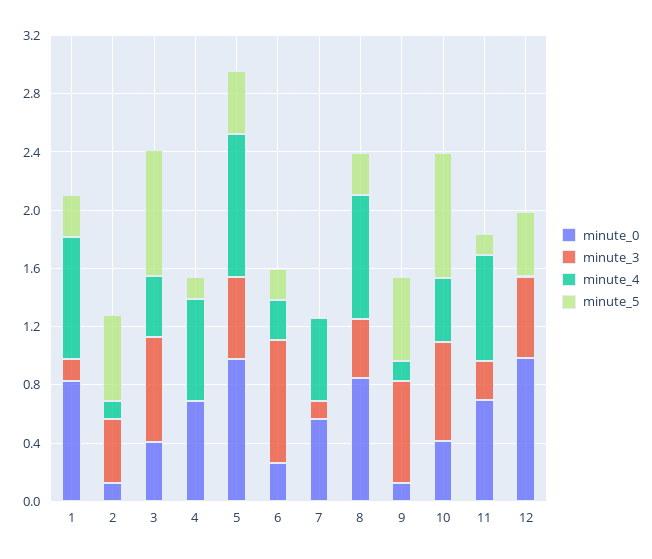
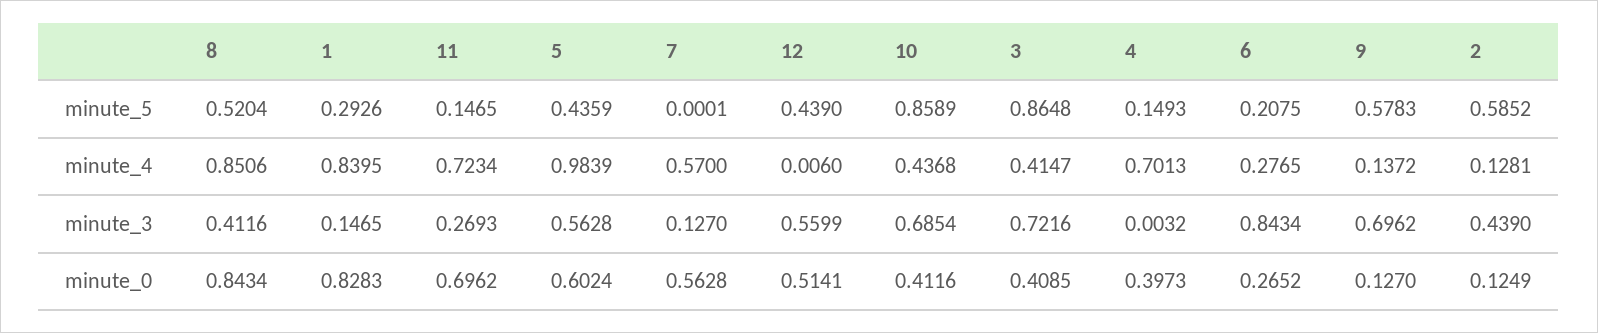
minute_0, 4: 0.7 -> 0.3973
minute_0, 5: 1 -> 0.6024
minute_5, 8: 0.3 -> 0.5204
minute_0, 12: 1 -> 0.5141

